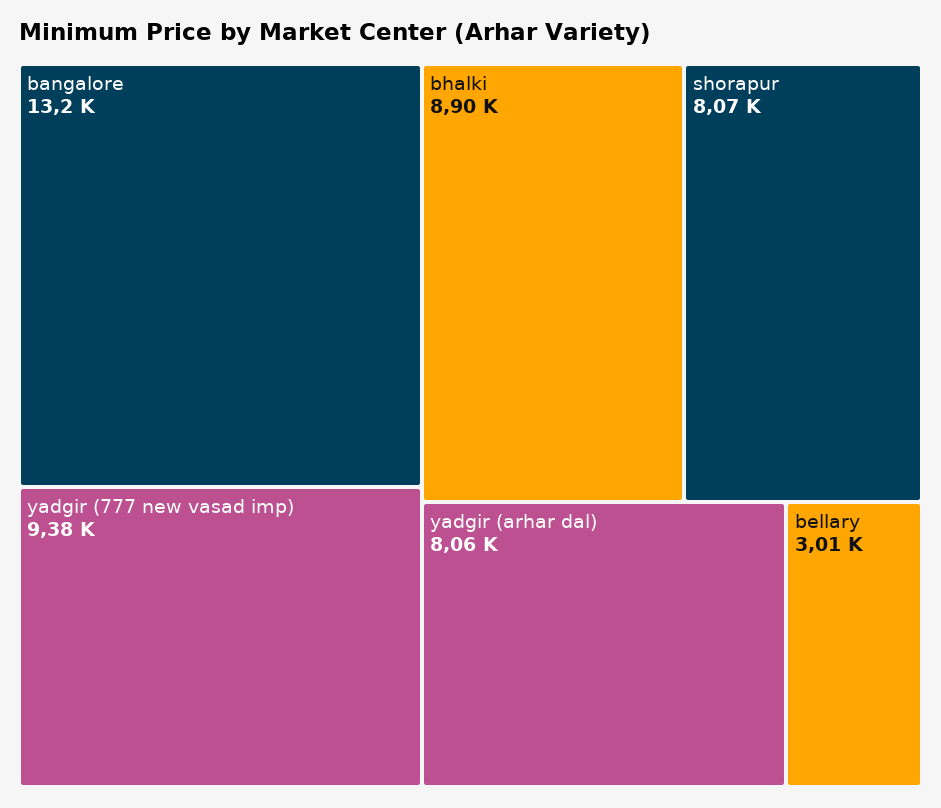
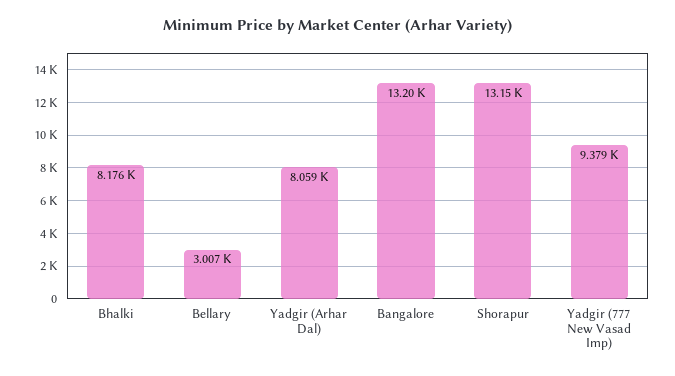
bhalki: 8900 -> 8176
shorapur: 8070 -> 13150

